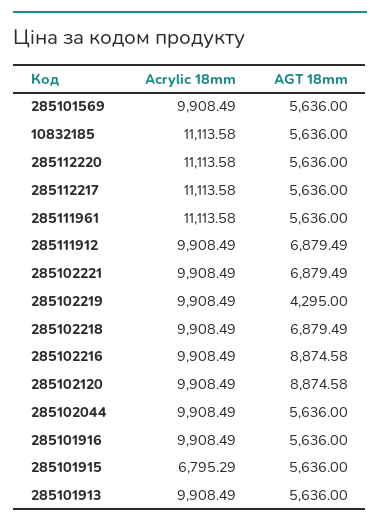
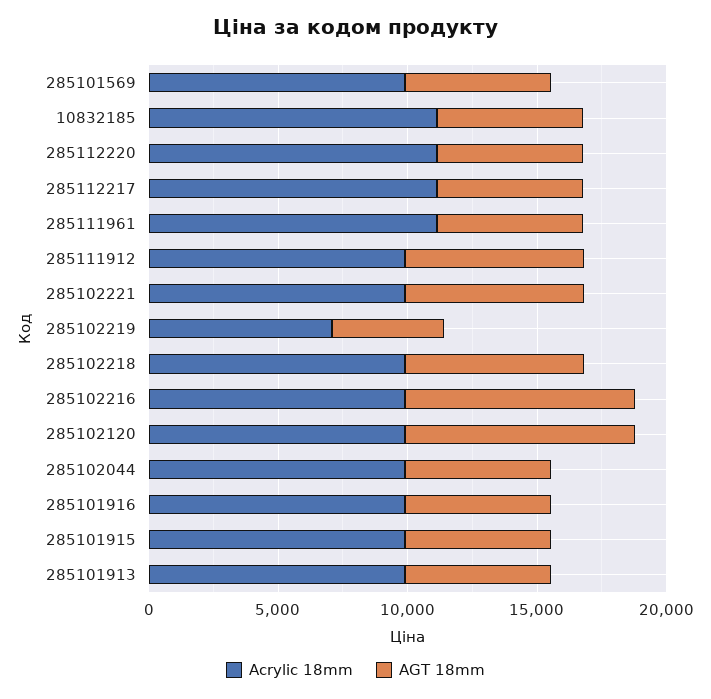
Acrylic 18mm, 285102219: 9908.49 -> 7000
Acrylic 18mm, 285101915: 6795.29 -> 10000

